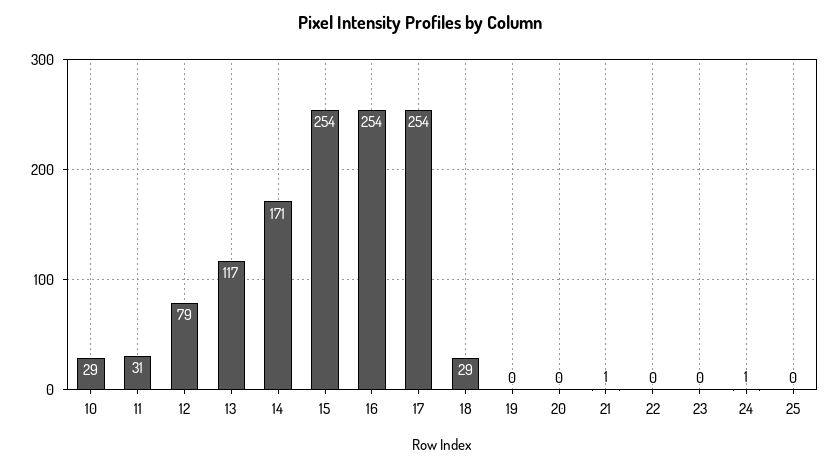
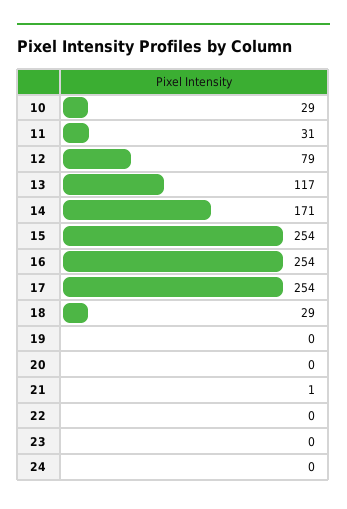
24: 1 -> 0
25: 0 -> none

